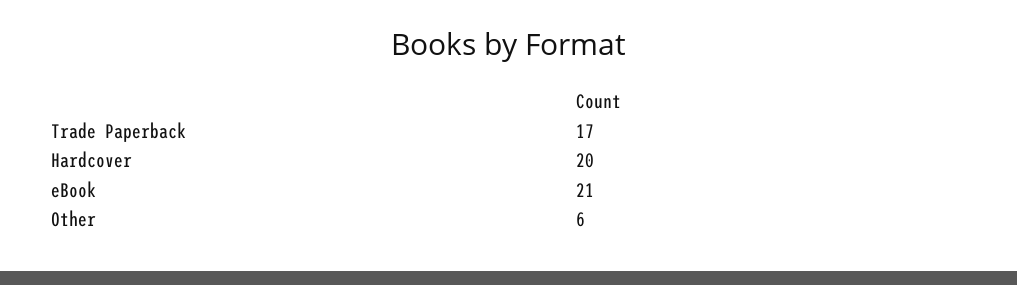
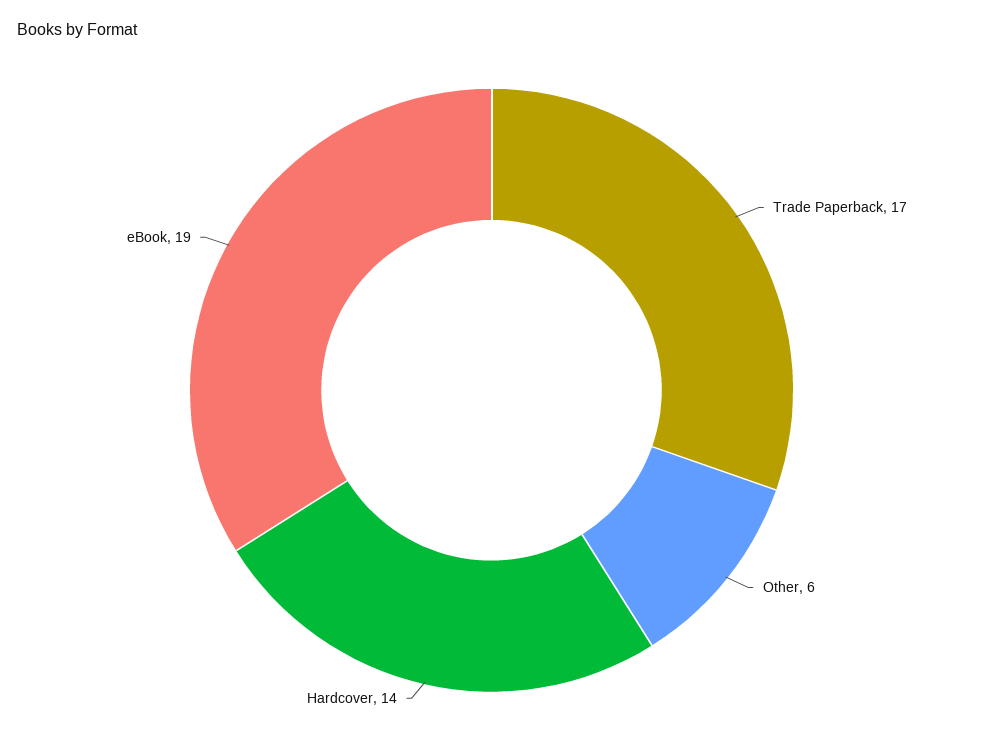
Hardcover: 20 -> 14
eBook: 21 -> 19

